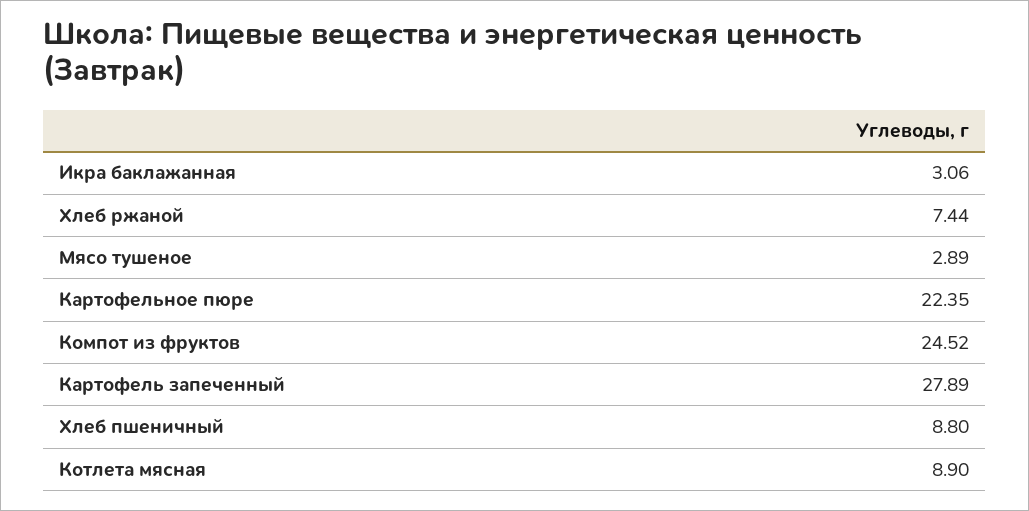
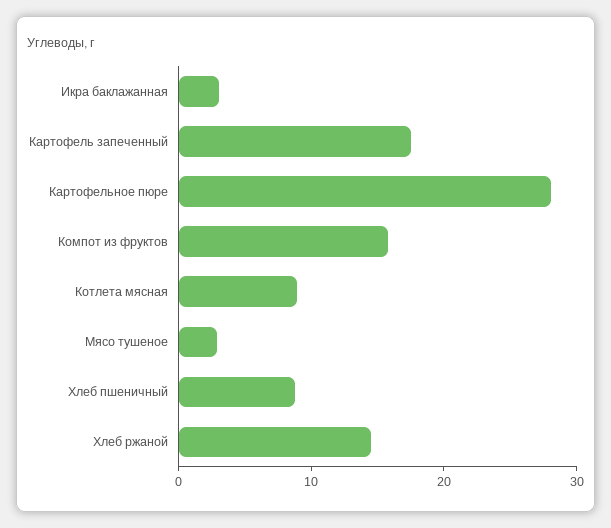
Хлеб ржаной: 7.44 -> 14
Картофельное пюре: 22.35 -> 28
Компот из фруктов: 24.52 -> 16
Картофель запеченный: 27.89 -> 18

